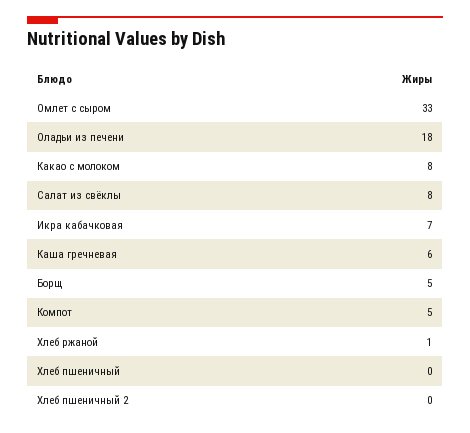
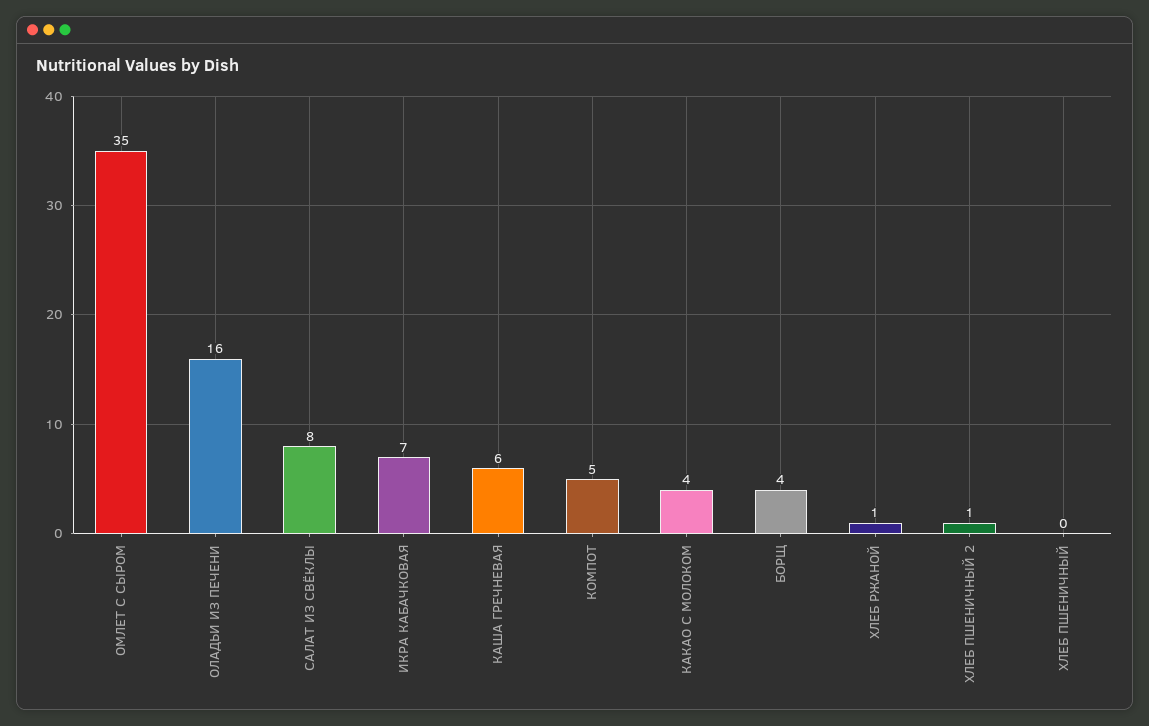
Омлет с сыром: 33 -> 35
Оладьи из печени: 18 -> 16
Какао с молоком: 8 -> 4
Борщ: 5 -> 4
Хлеб пшеничный 2: 0 -> 1

